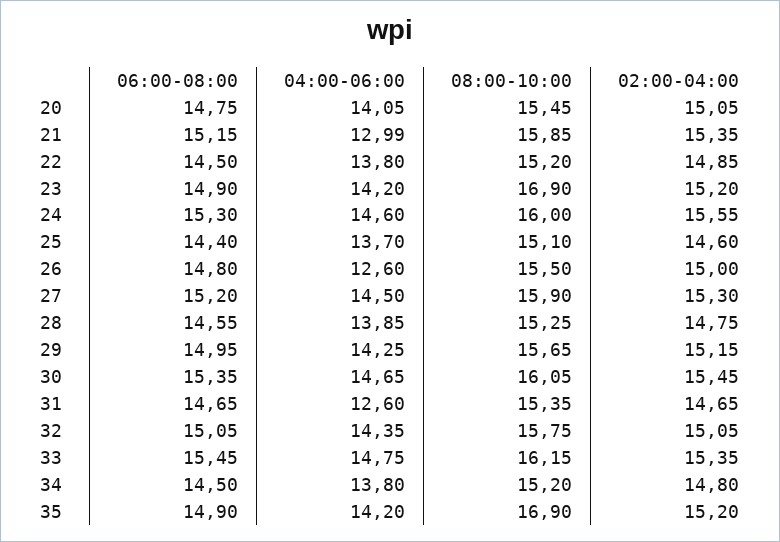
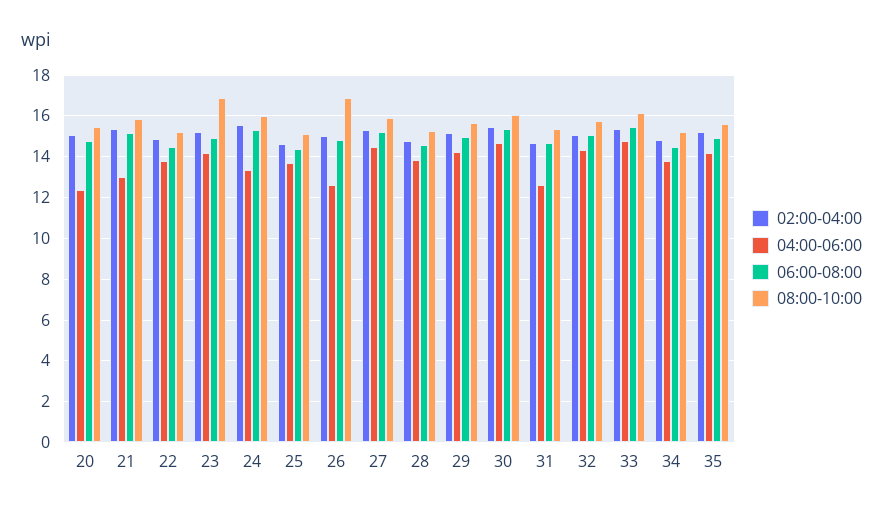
04:00-06:00, 20: 14.05 -> 12.5
04:00-06:00, 24: 14.6 -> 13.5
08:00-10:00, 26: 15.5 -> 17
08:00-10:00, 35: 16.9 -> 15.5

